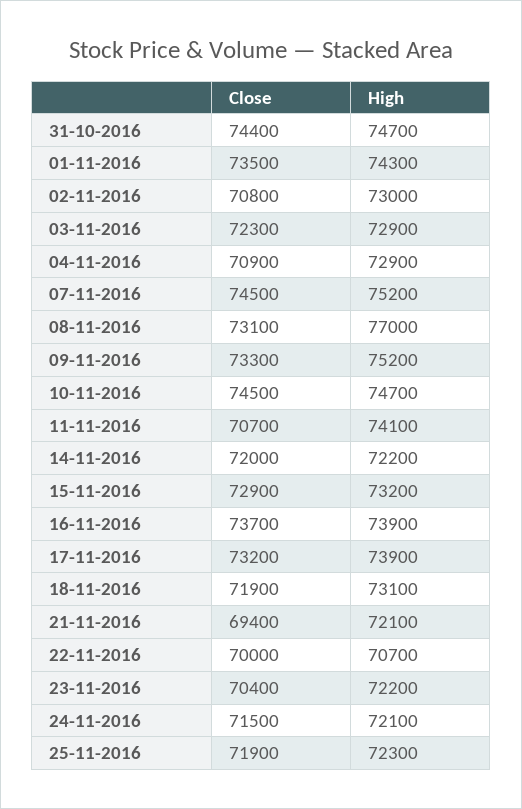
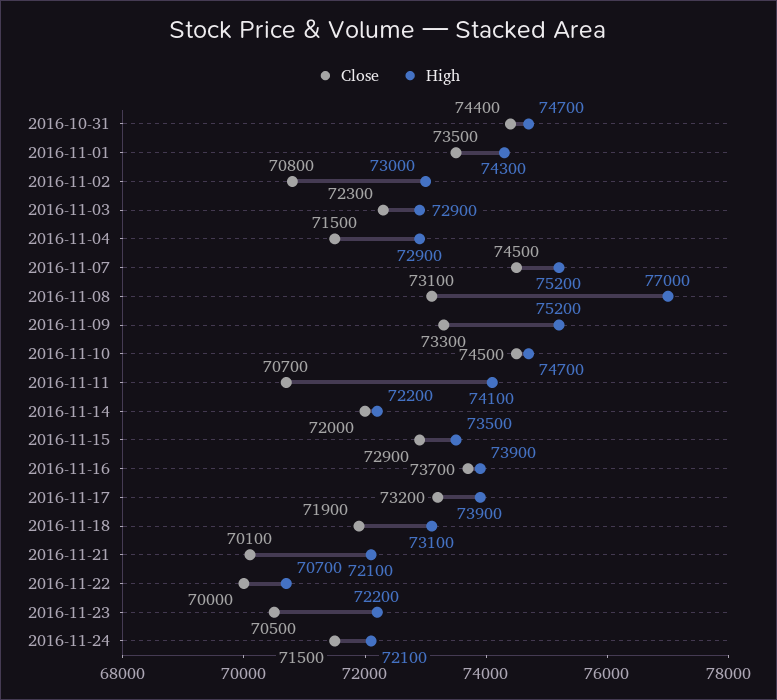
Close, 04-11-2016: 70900 -> 71500
High, 15-11-2016: 73200 -> 73500
Close, 21-11-2016: 69400 -> 70100
Close, 23-11-2016: 70400 -> 70500
Close, 25-11-2016: 71900 -> none
High, 25-11-2016: 72300 -> none

